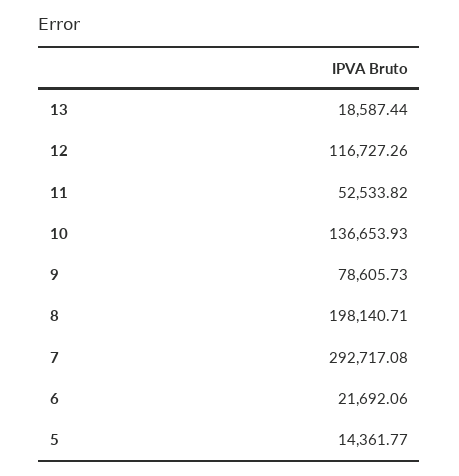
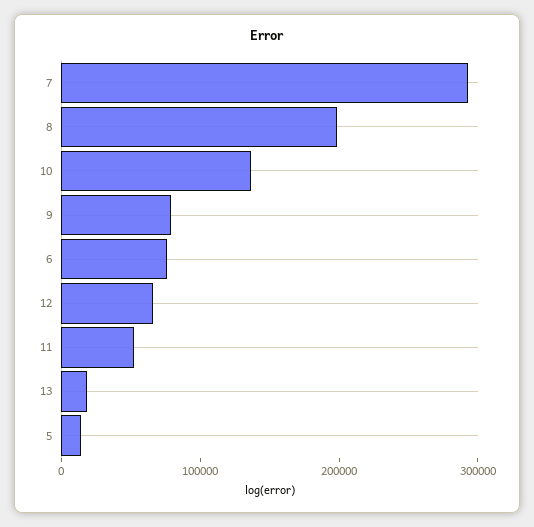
12: 116727.26 -> 60000
6: 21692.06 -> 80000

